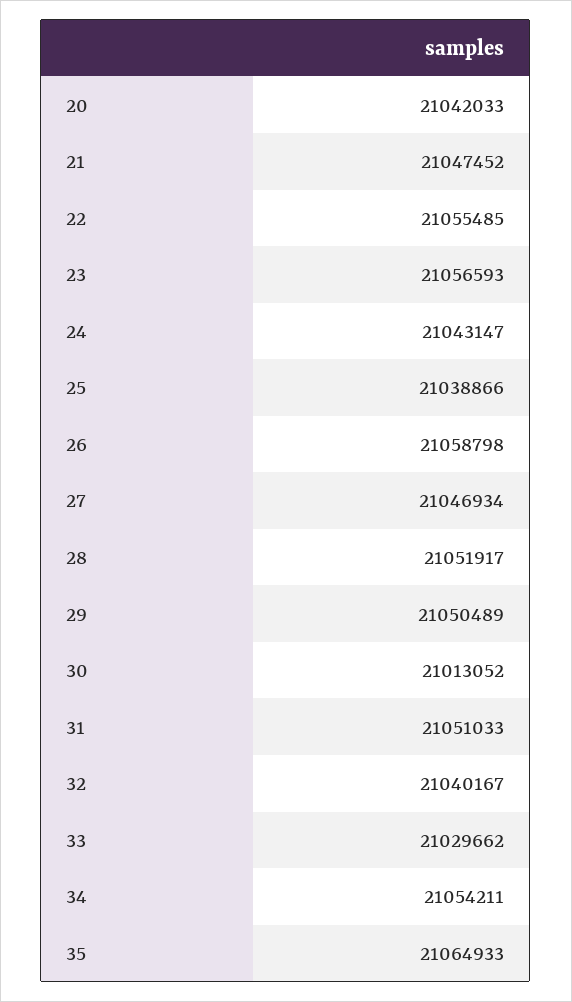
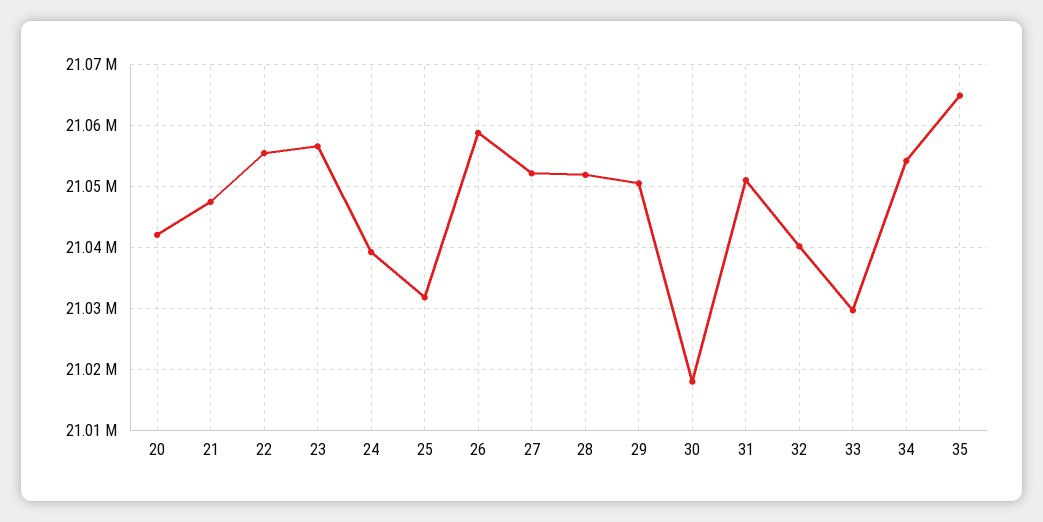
24: 21043147 -> 21039000
25: 21038866 -> 21032000
27: 21046934 -> 21052000
30: 21013052 -> 21018000

